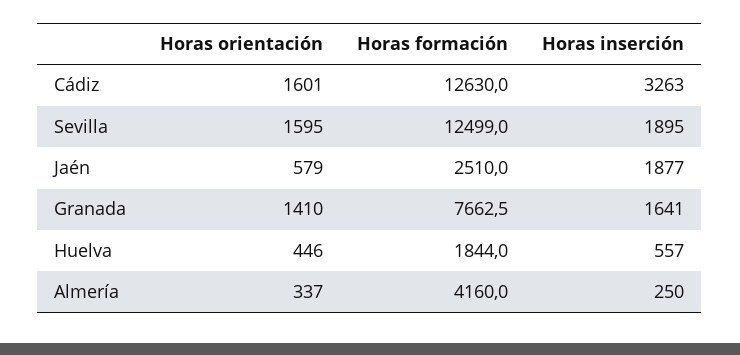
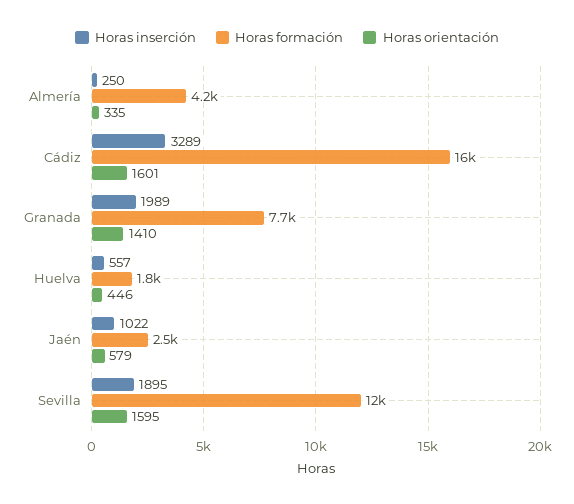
Horas formación, Cádiz: 12630 -> 16000
Horas inserción, Cádiz: 3263 -> 3289
Horas inserción, Jaén: 1877 -> 1022
Horas inserción, Granada: 1641 -> 1989
Horas orientación, Almería: 337 -> 335

